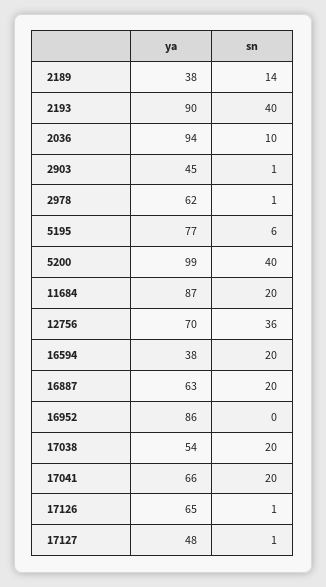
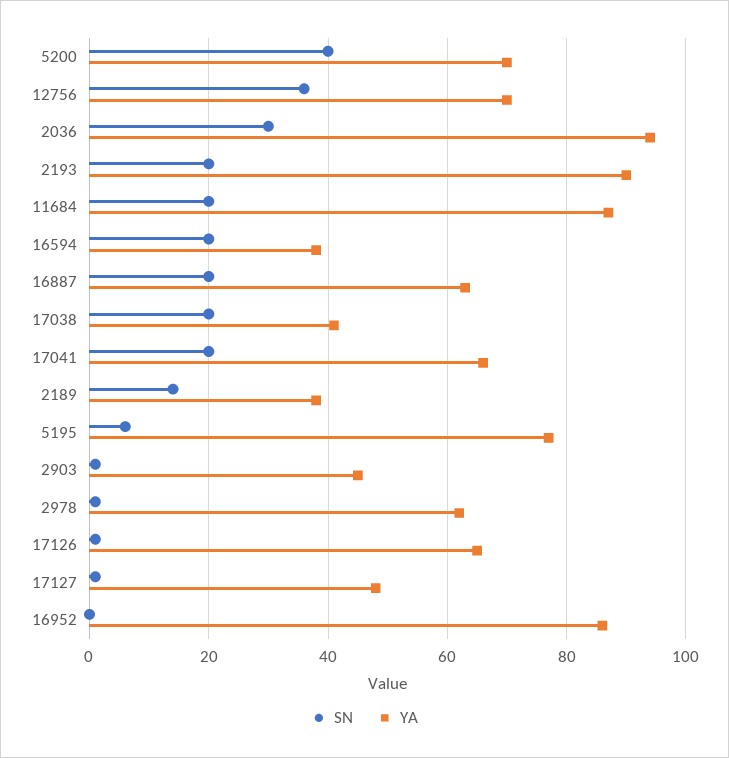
sn, 2193: 40 -> 20
sn, 2036: 10 -> 30
ya, 5200: 99 -> 70
ya, 17038: 54 -> 40

